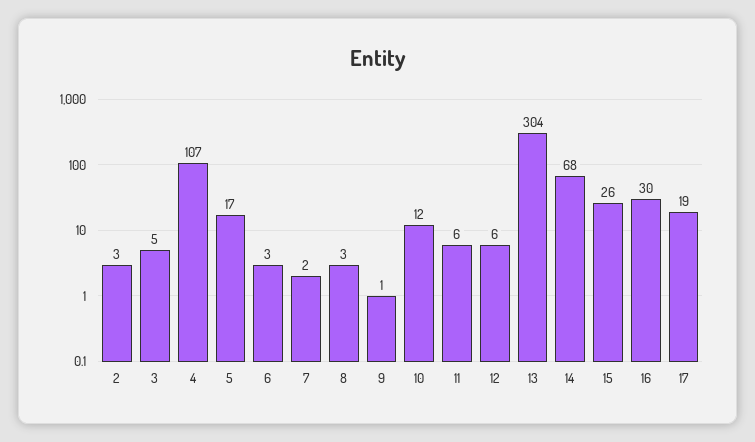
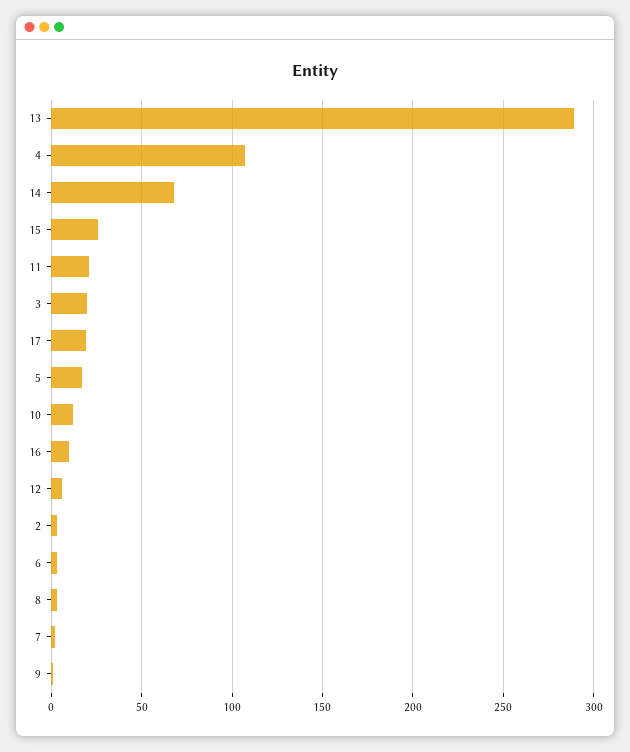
3: 5 -> 20
11: 6 -> 20
13: 304 -> 290
16: 30 -> 10

